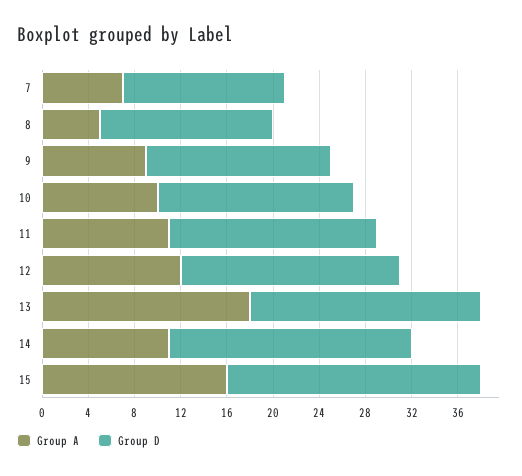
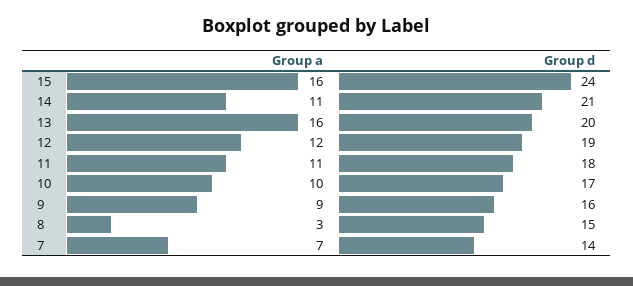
Group A, 8: 5 -> 3
Group A, 13: 18 -> 16
Group D, 15: 22 -> 24

